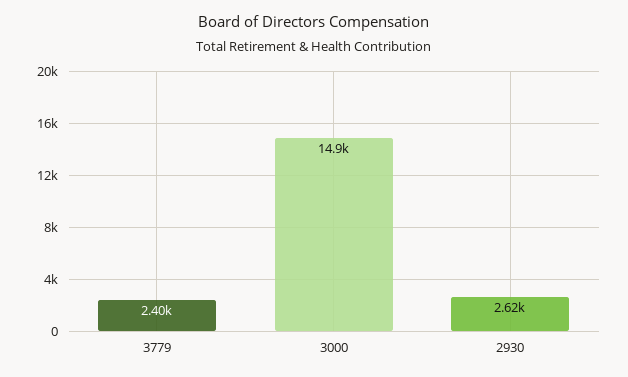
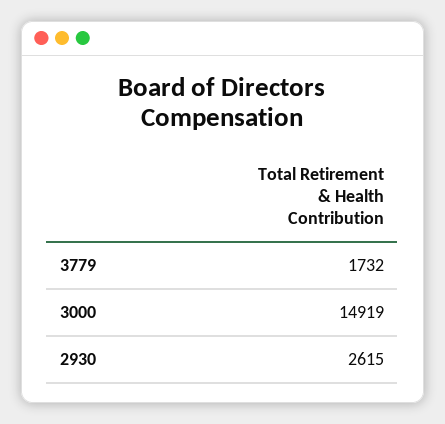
3779: 2400 -> 1732

